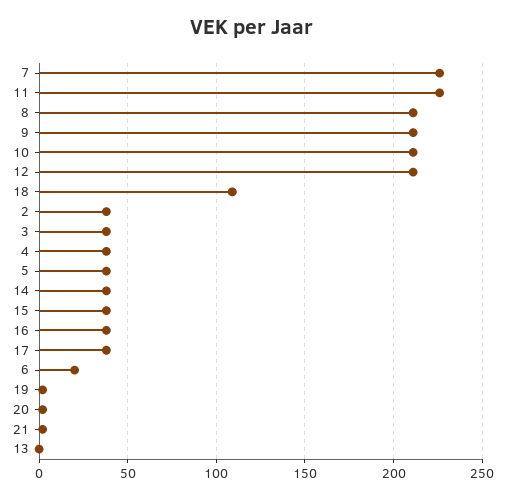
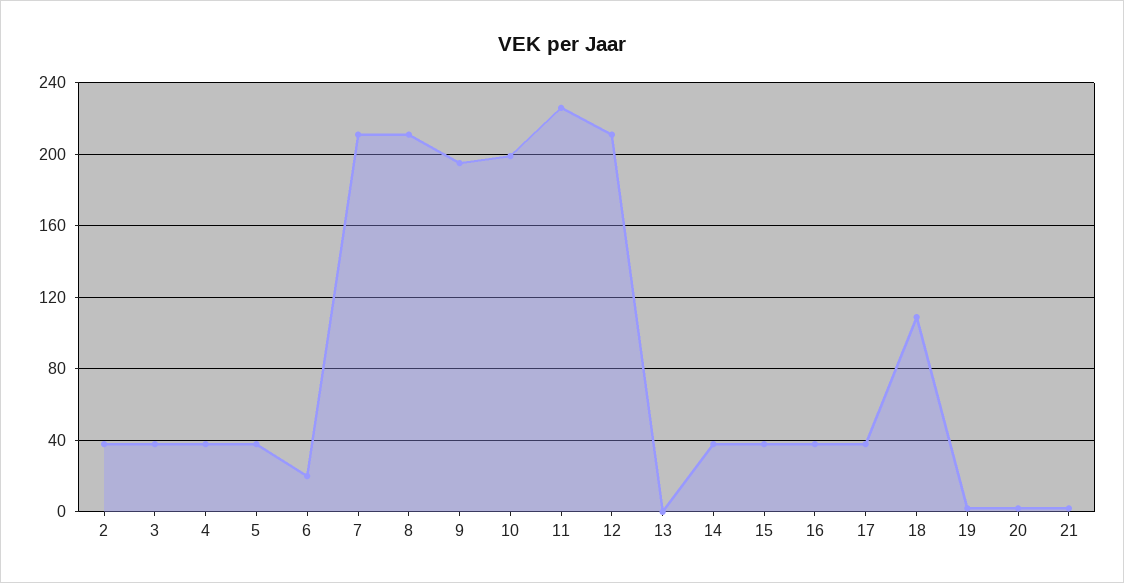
7: 225 -> 210
9: 210 -> 195
10: 210 -> 200

